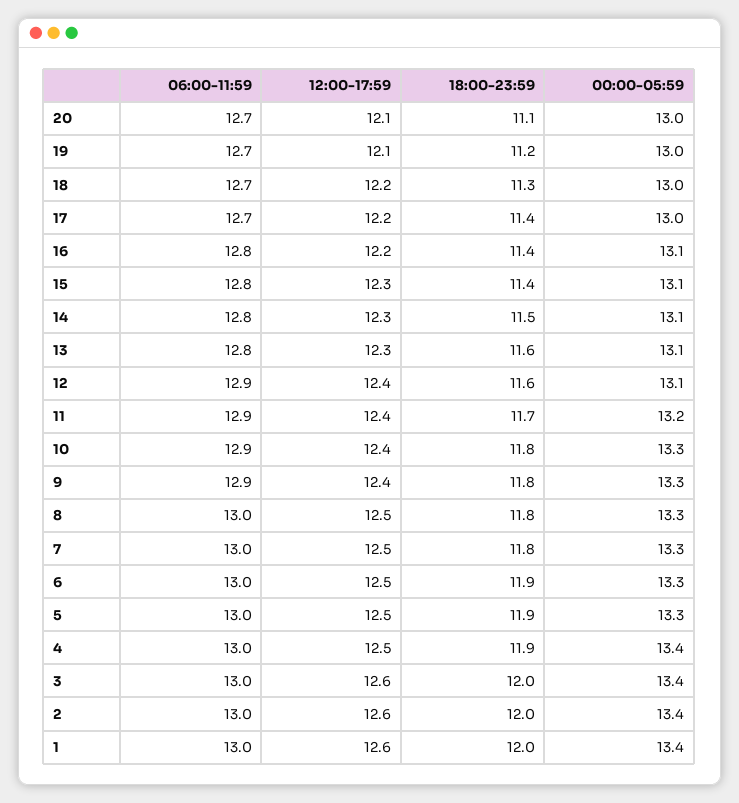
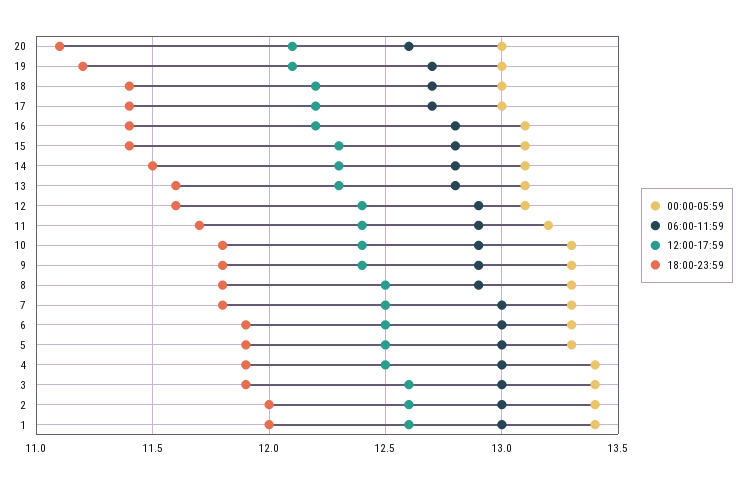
06:00-11:59, 20: 12.7 -> 12.6
18:00-23:59, 18: 11.3 -> 11.4
06:00-11:59, 8: 13 -> 12.9
18:00-23:59, 3: 12 -> 11.9

